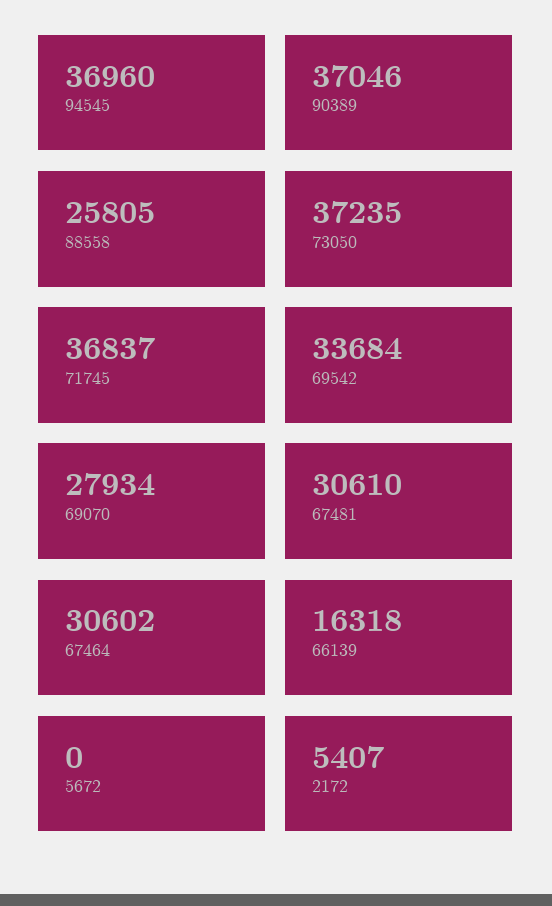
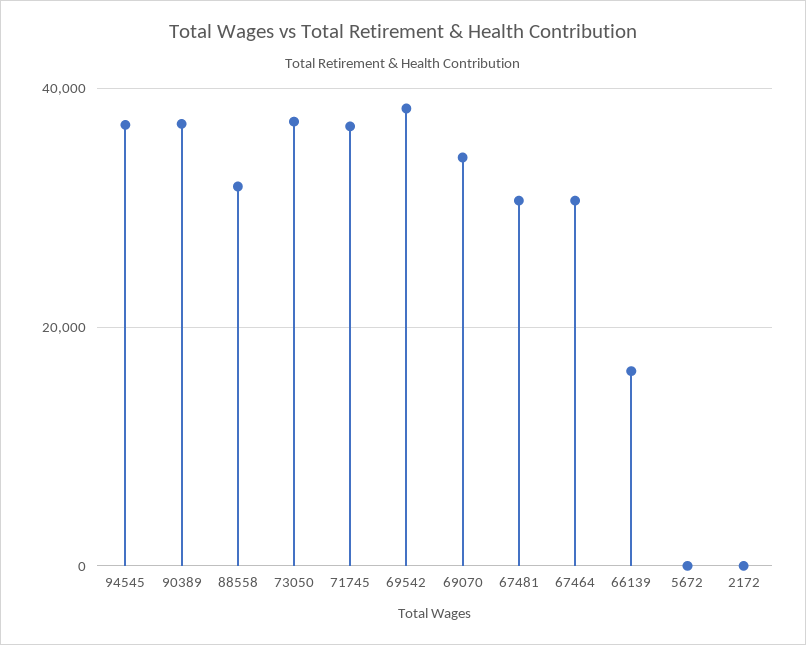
88558: 25805 -> 32000
69542: 33684 -> 38000
69070: 27934 -> 34000
2172: 5407 -> 0

